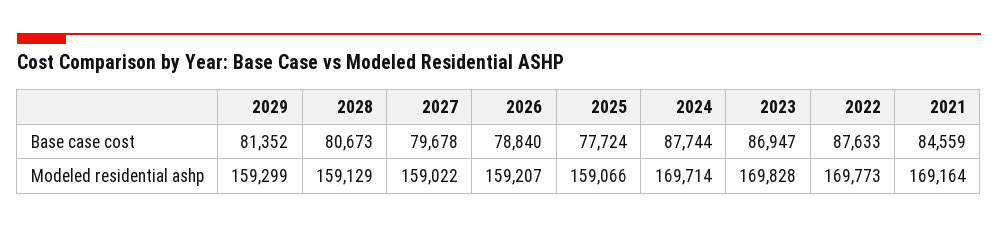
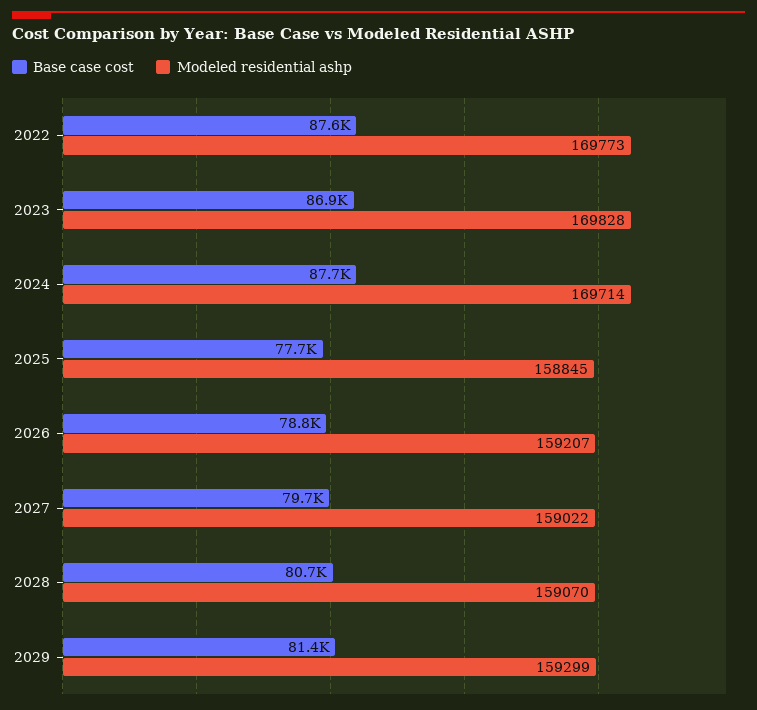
Base case cost, 2021: 84559 -> none
Modeled residential ashp, 2028: 159129 -> 159070
Modeled residential ashp, 2025: 159066 -> 158845
Modeled residential ashp, 2021: 169164 -> none

